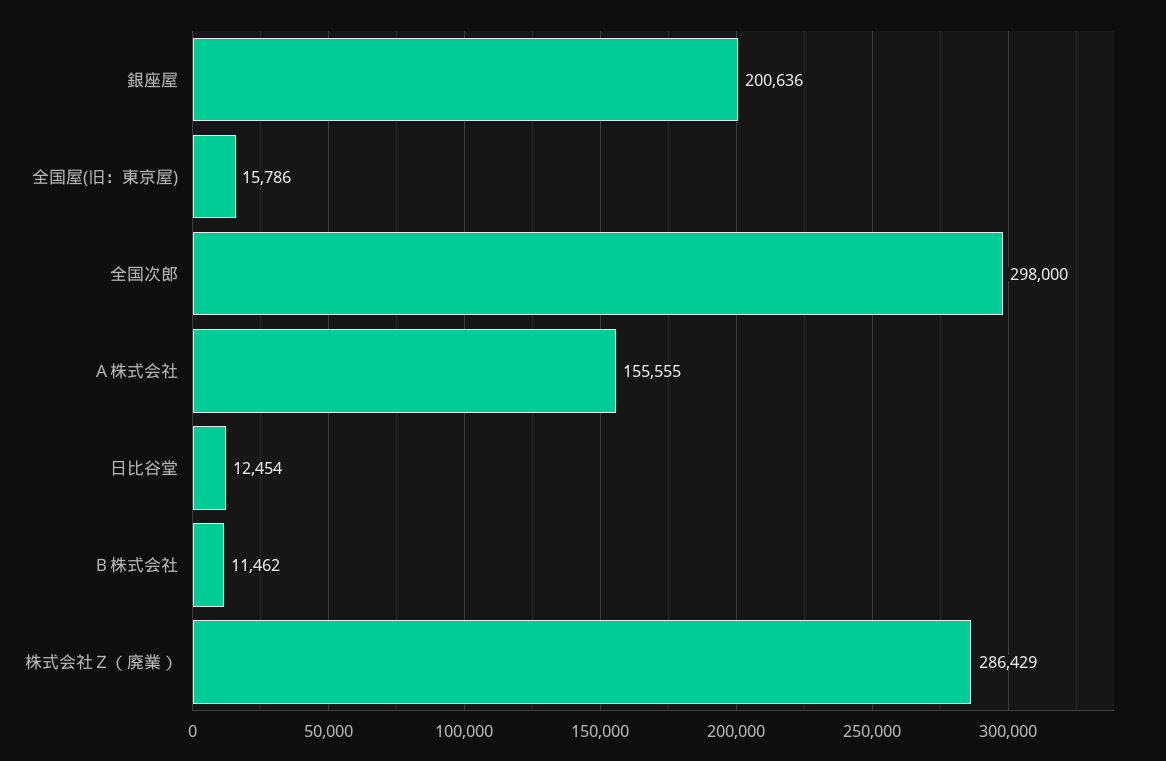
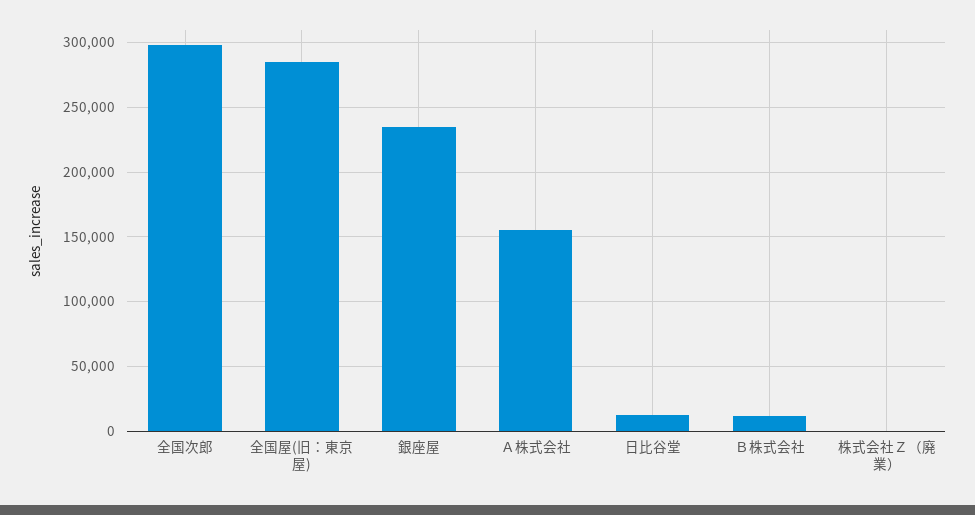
銀座屋: 200636 -> 235000
全国屋(旧：東京屋): 15786 -> 285000
株式会社Ｚ（廃業）: 286429 -> 0

